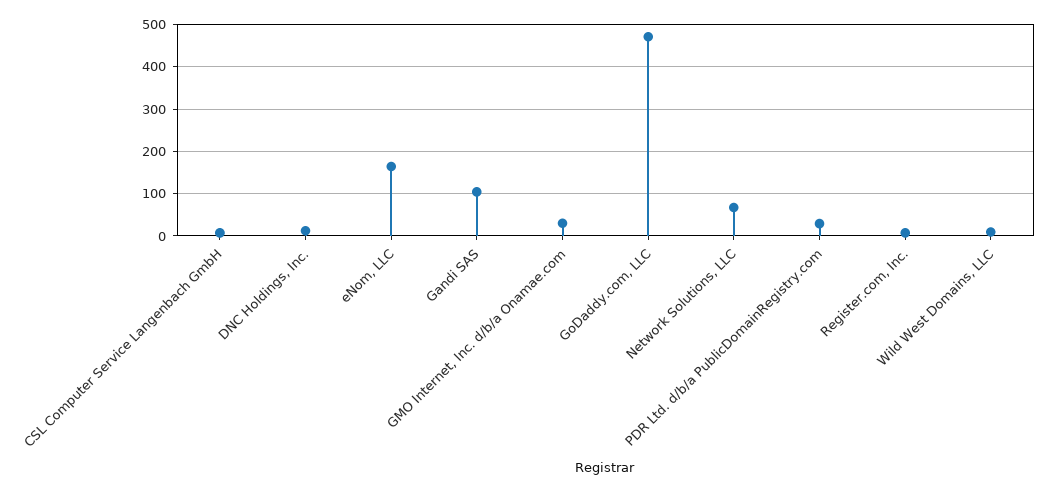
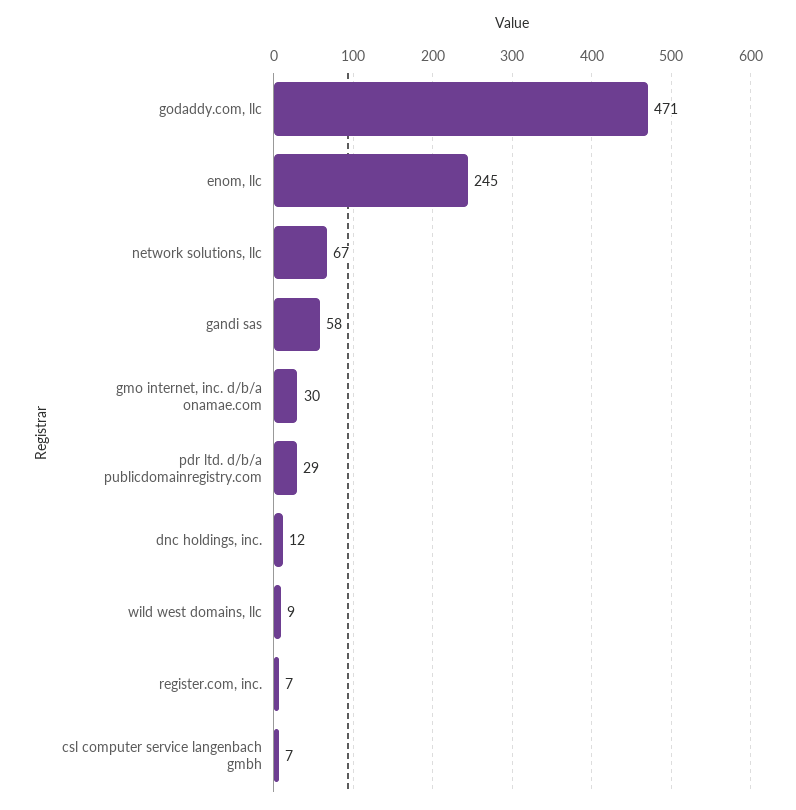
eNom, LLC: 160 -> 245
Gandi SAS: 100 -> 58

